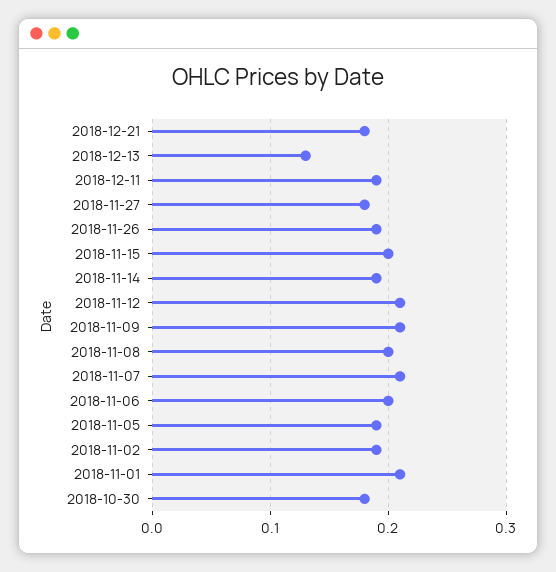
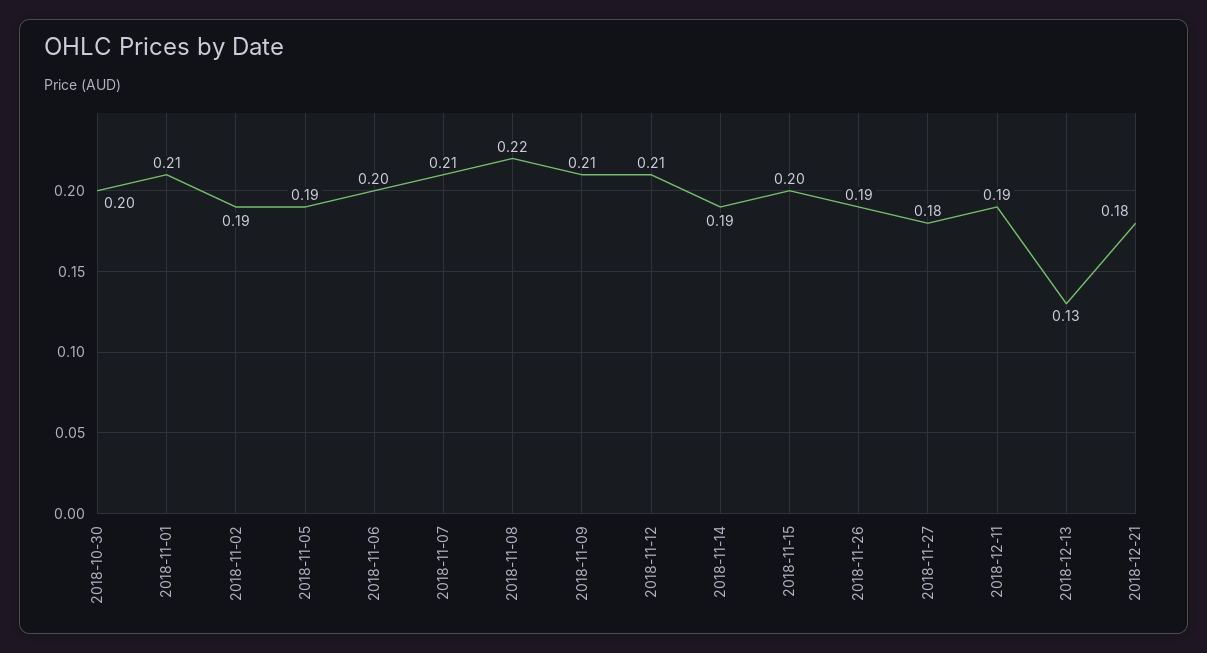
2018-11-08: 0.2 -> 0.22
2018-10-30: 0.18 -> 0.2

